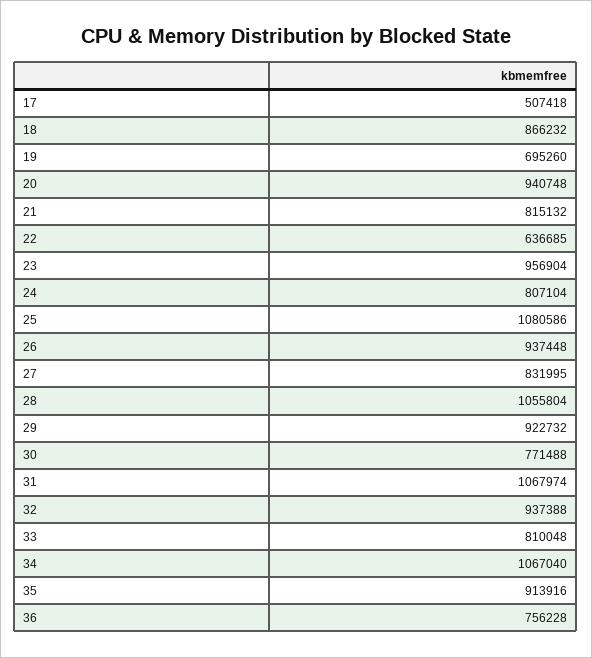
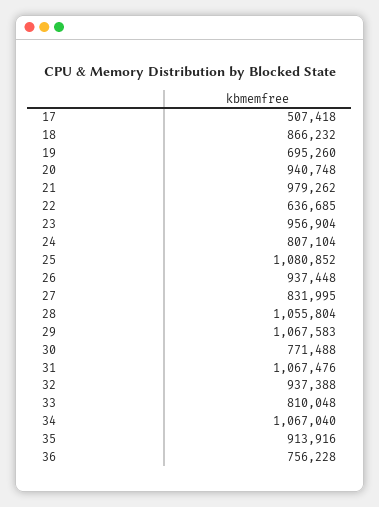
21: 815132 -> 979262
25: 1080586 -> 1080852
29: 922732 -> 1067583
31: 1067974 -> 1067476

